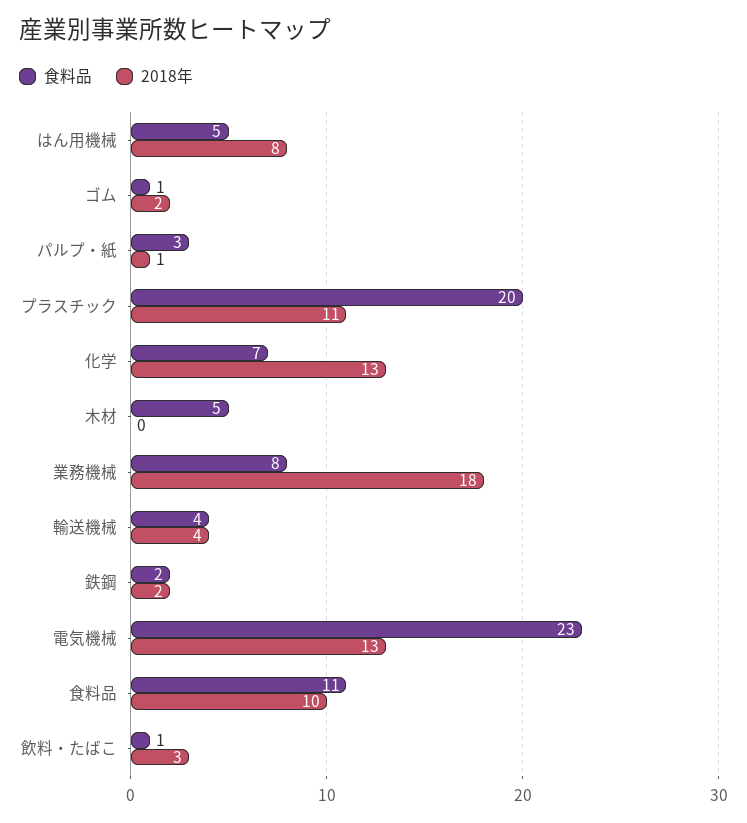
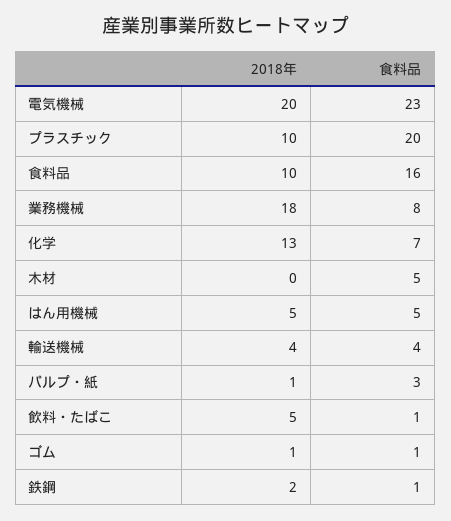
2018年, はん用機械: 8 -> 5
2018年, ゴム: 2 -> 1
2018年, プラスチック: 11 -> 10
食料品, 鉄鋼: 2 -> 1
2018年, 電気機械: 13 -> 20
食料品, 食料品: 11 -> 16
2018年, 飲料・たばこ: 3 -> 5

